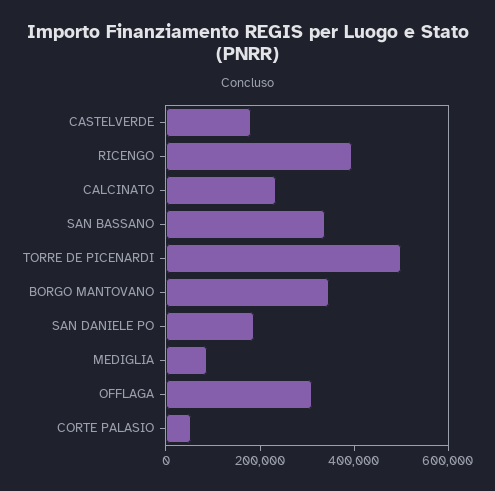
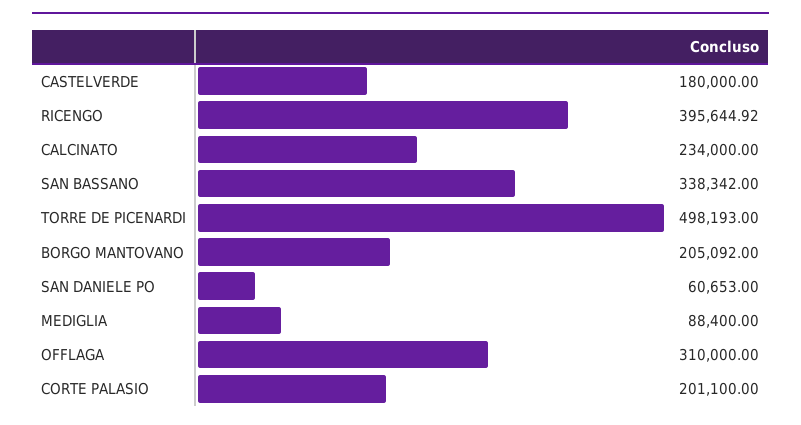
BORGO MANTOVANO: 350000 -> 205092
SAN DANIELE PO: 200000 -> 60653
CORTE PALASIO: 50000 -> 201100

